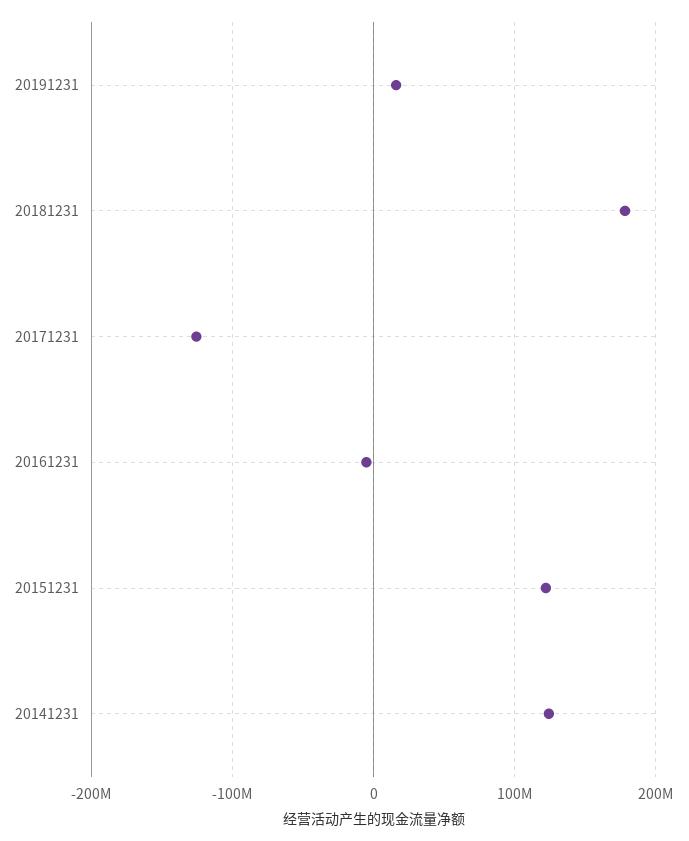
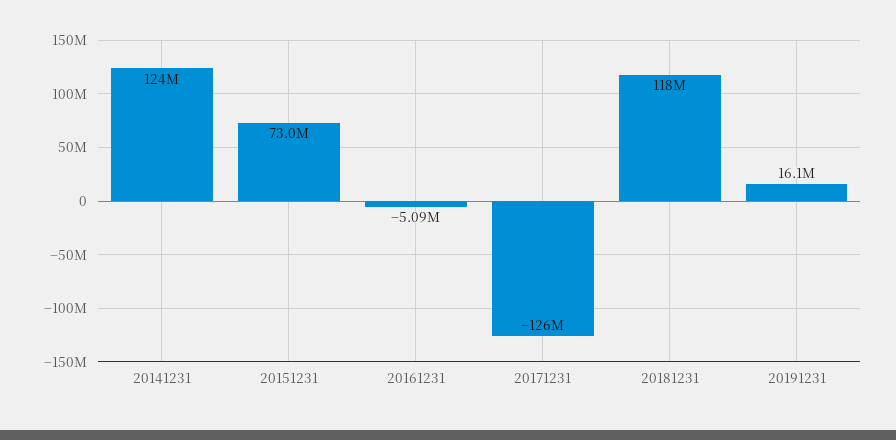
20181231: 180000000 -> 118000000
20151231: 120000000 -> 73000000

